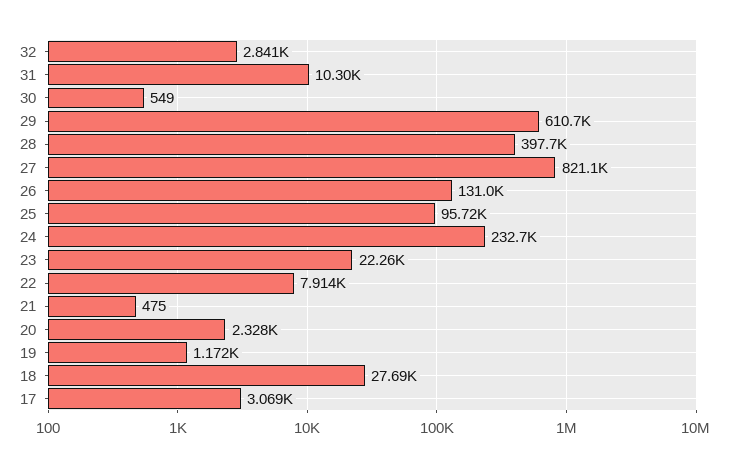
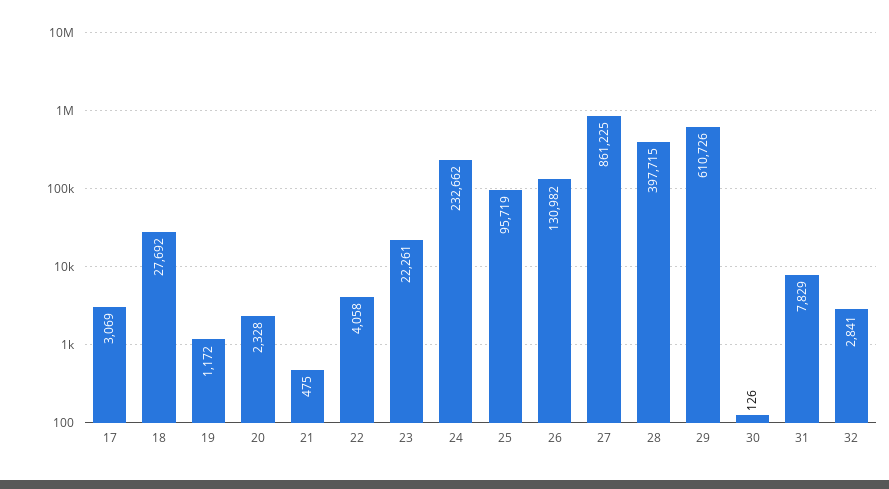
31: 10300 -> 7829
30: 549 -> 126
27: 821100 -> 861225
22: 7914 -> 4058

